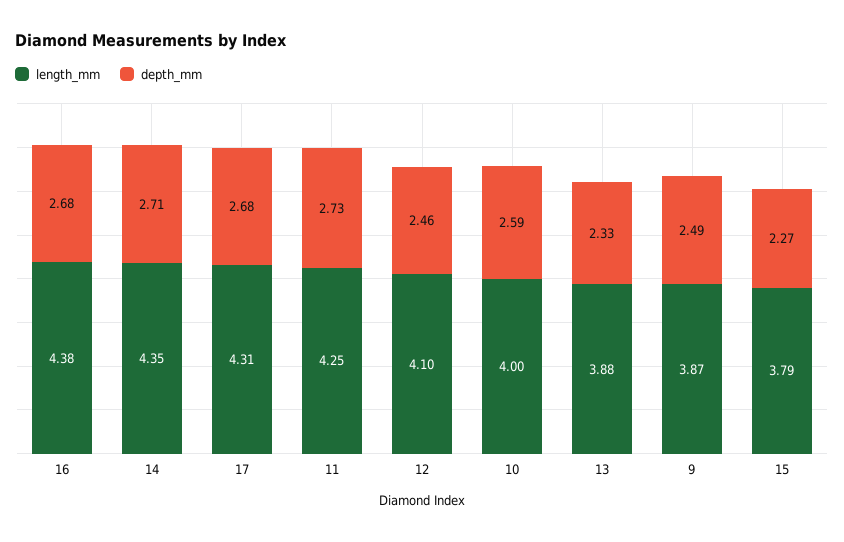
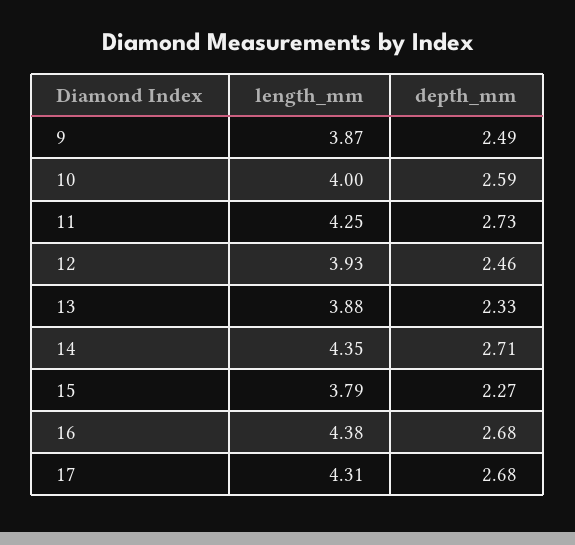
length_mm, 12: 4.1 -> 3.93

